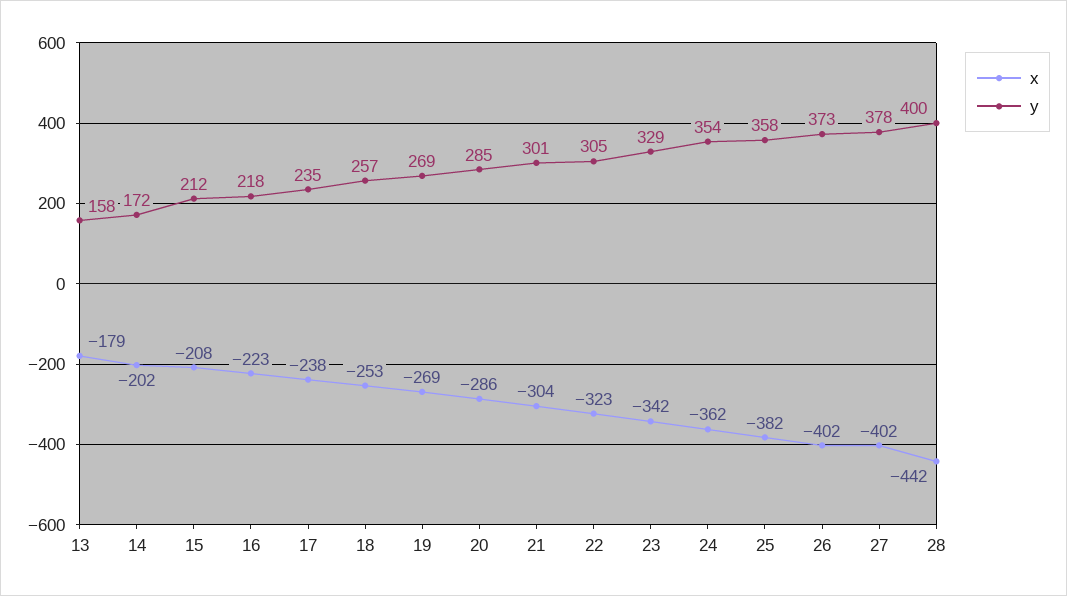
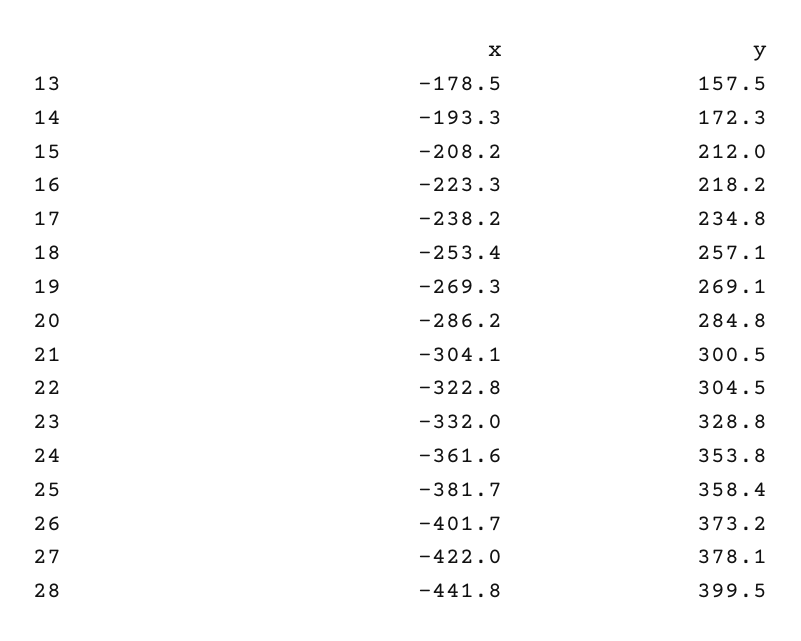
x, 14: -202 -> -193.3
x, 23: -342 -> -332
x, 27: -402 -> -422

